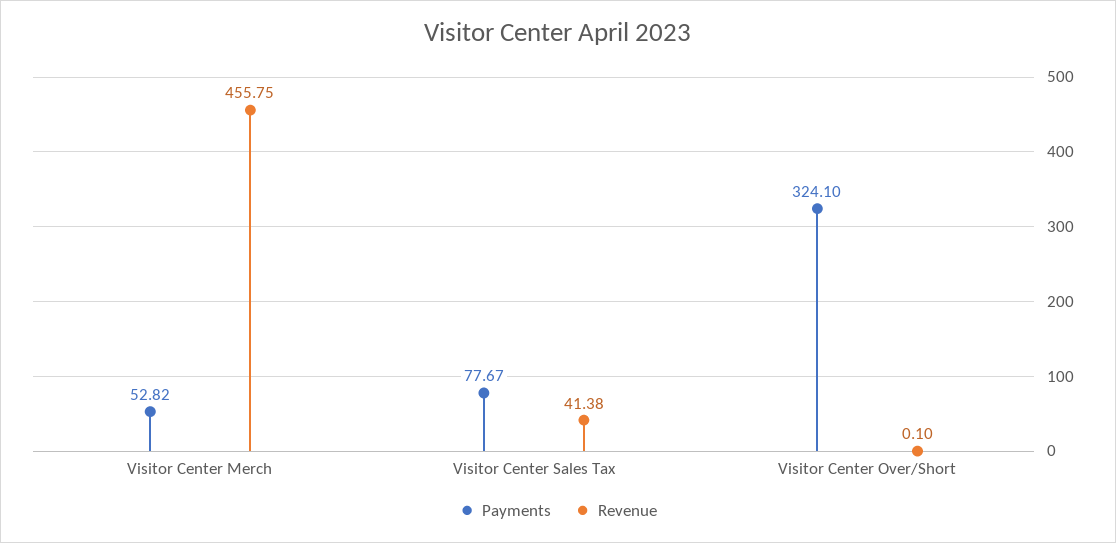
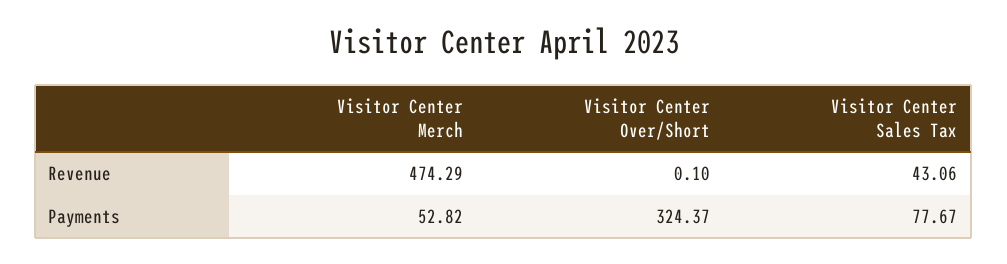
Revenue, Visitor Center Merch: 455.75 -> 474.29
Revenue, Visitor Center Sales Tax: 41.38 -> 43.06
Payments, Visitor Center Over/Short: 324.1 -> 324.37

